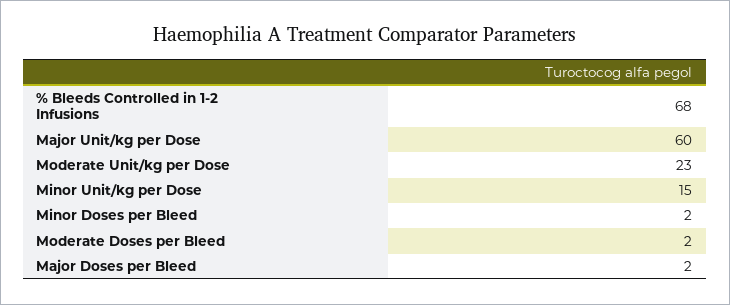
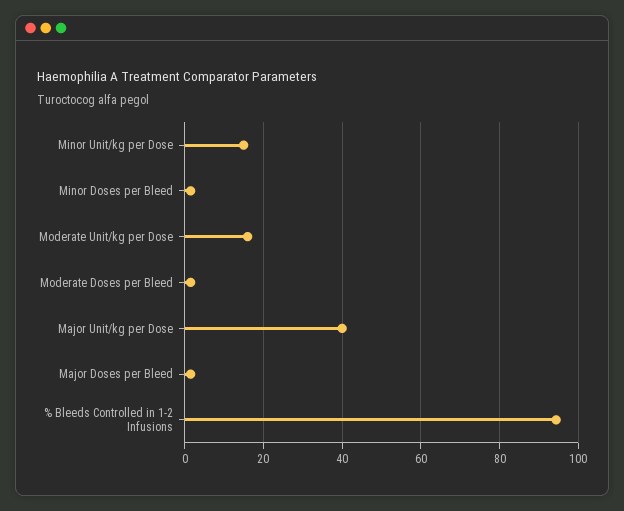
% Bleeds Controlled in 1-2 Infusions: 68 -> 94
Major Unit/kg per Dose: 60 -> 40
Moderate Unit/kg per Dose: 23 -> 16

